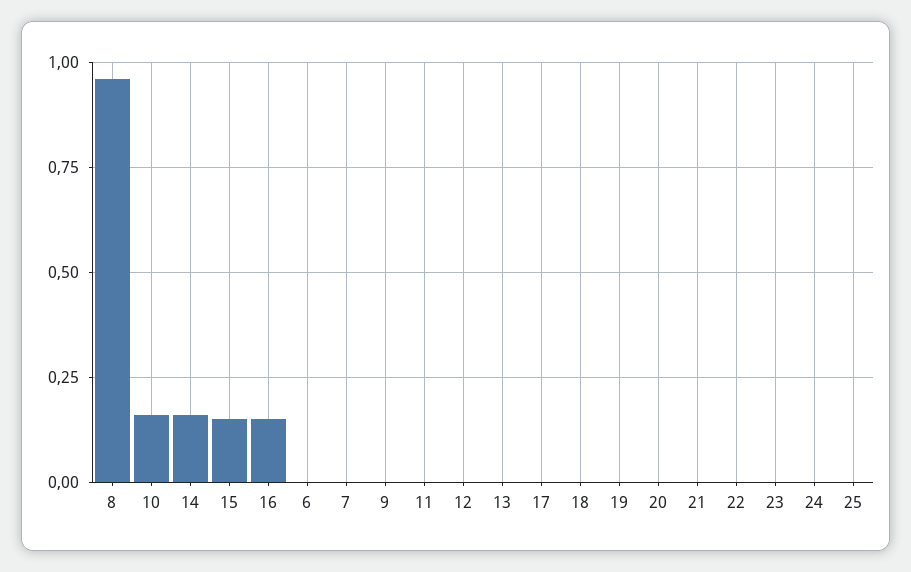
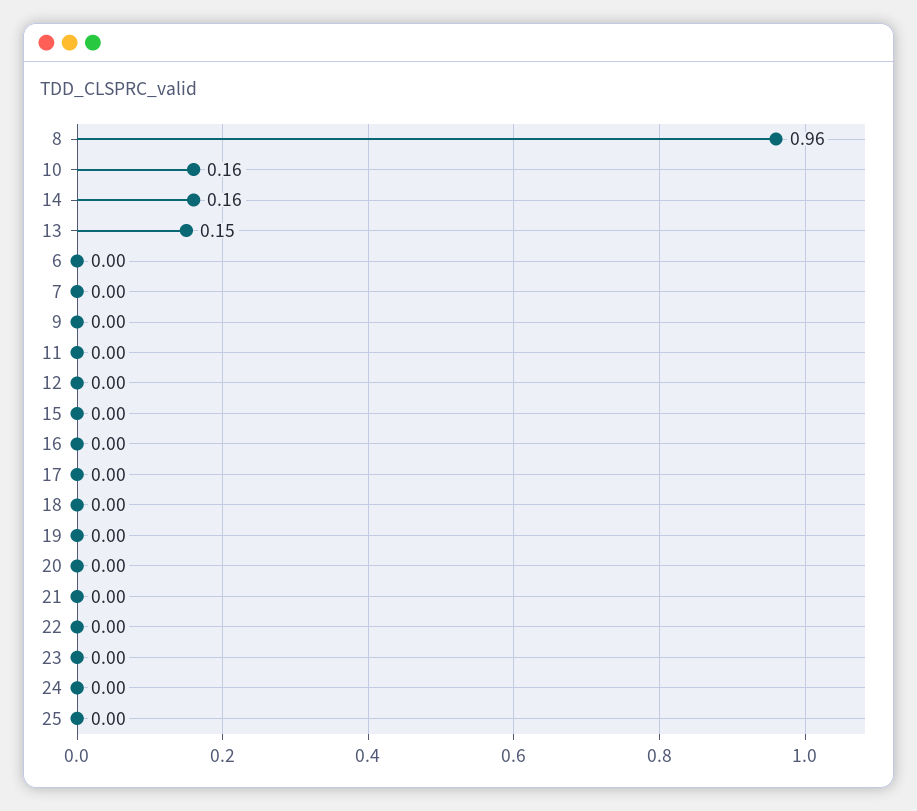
15: 0.15 -> 0
16: 0.15 -> 0
13: 0 -> 0.15

